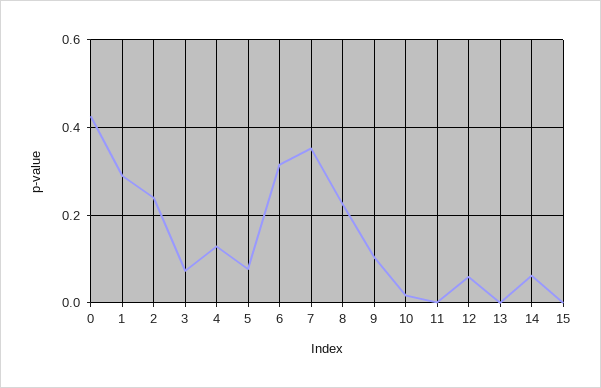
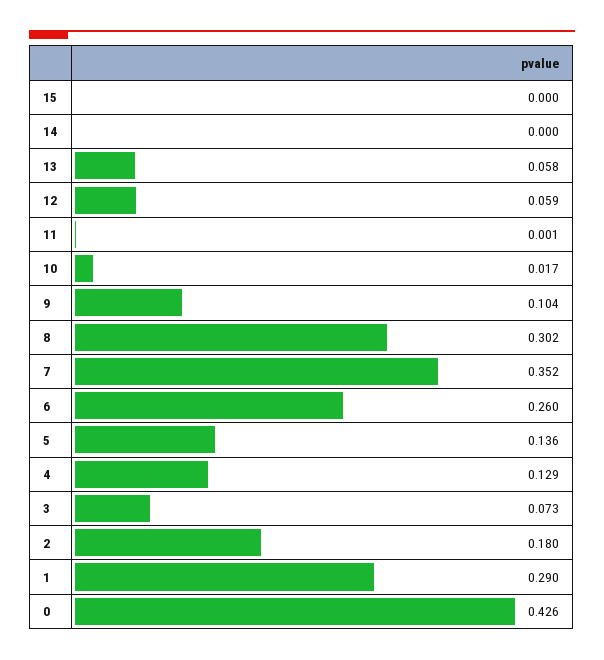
2: 0.24 -> 0.18
5: 0.08 -> 0.136
6: 0.32 -> 0.26
8: 0.22 -> 0.302
13: 0 -> 0.058
14: 0.06 -> 0

